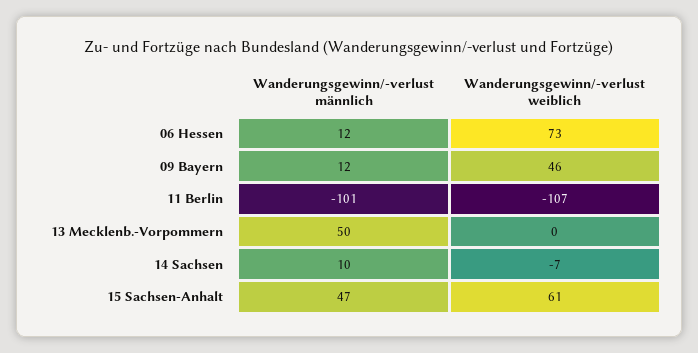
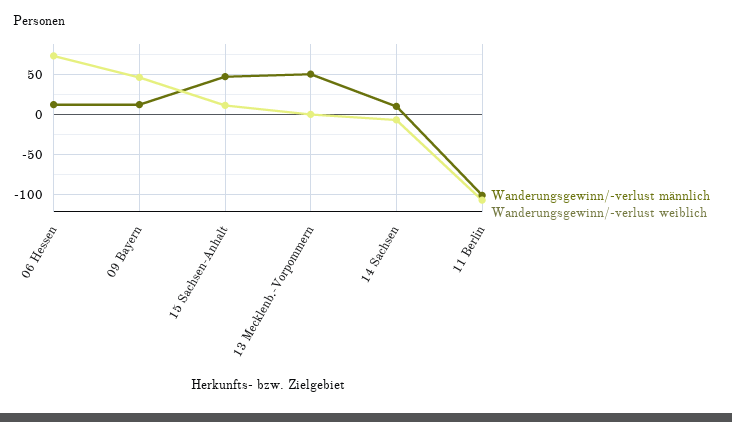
Wanderungsgewinn/-verlust weiblich, 15 Sachsen-Anhalt: 61 -> 10

